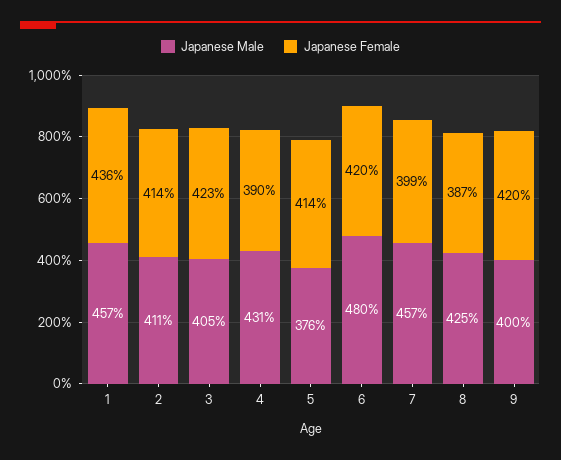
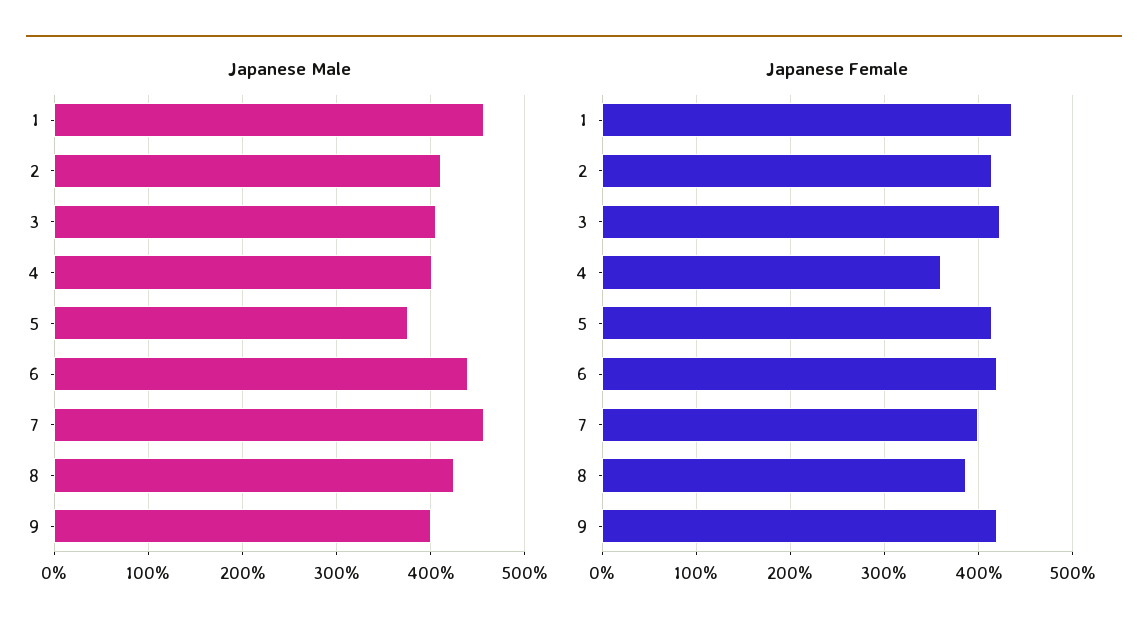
Japanese Male, 4: 431 -> 400
Japanese Female, 4: 390 -> 360
Japanese Male, 6: 480 -> 440

